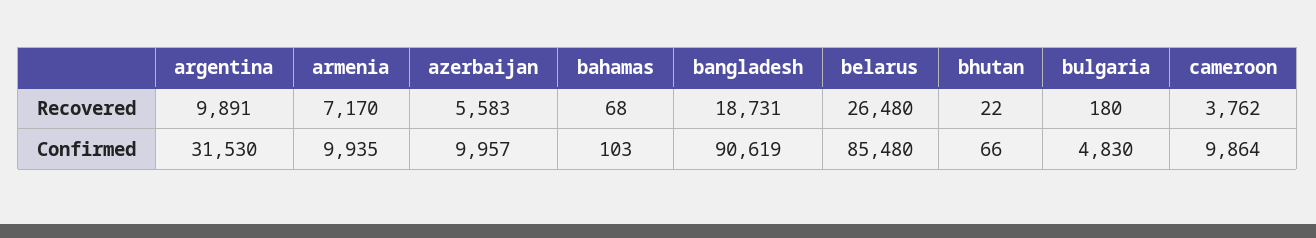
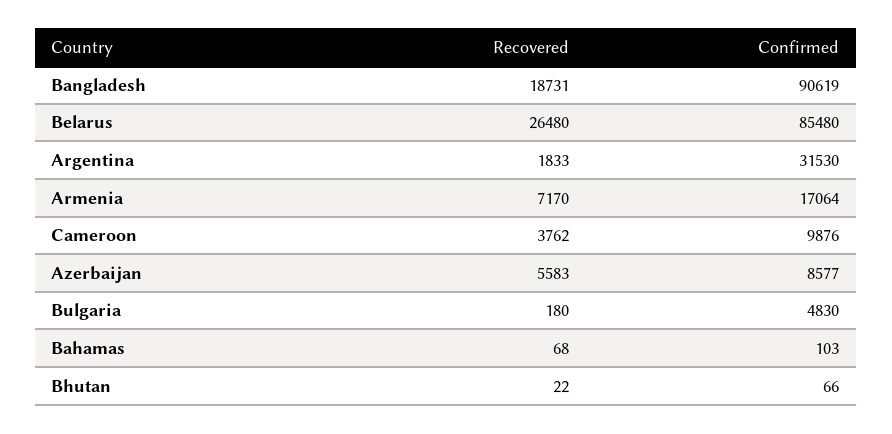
argentina, Recovered: 9891 -> 1833
armenia, Confirmed: 9935 -> 17064
azerbaijan, Confirmed: 9957 -> 8577
cameroon, Confirmed: 9864 -> 9876

